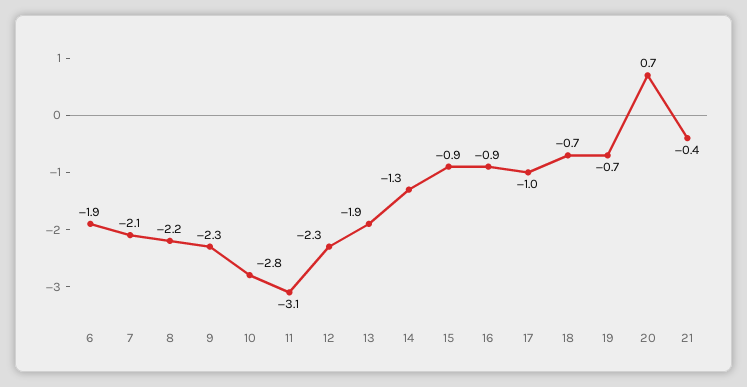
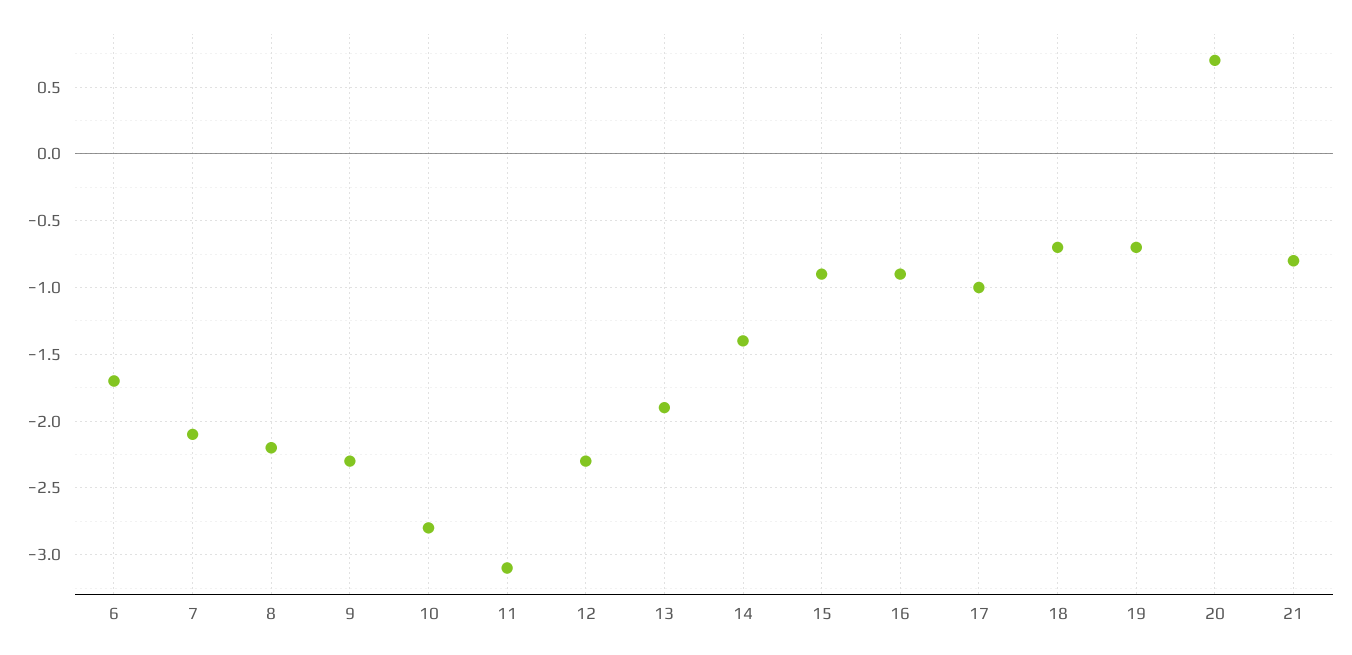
6: -1.9 -> -1.7
14: -1.3 -> -1.4
21: -0.4 -> -0.8

